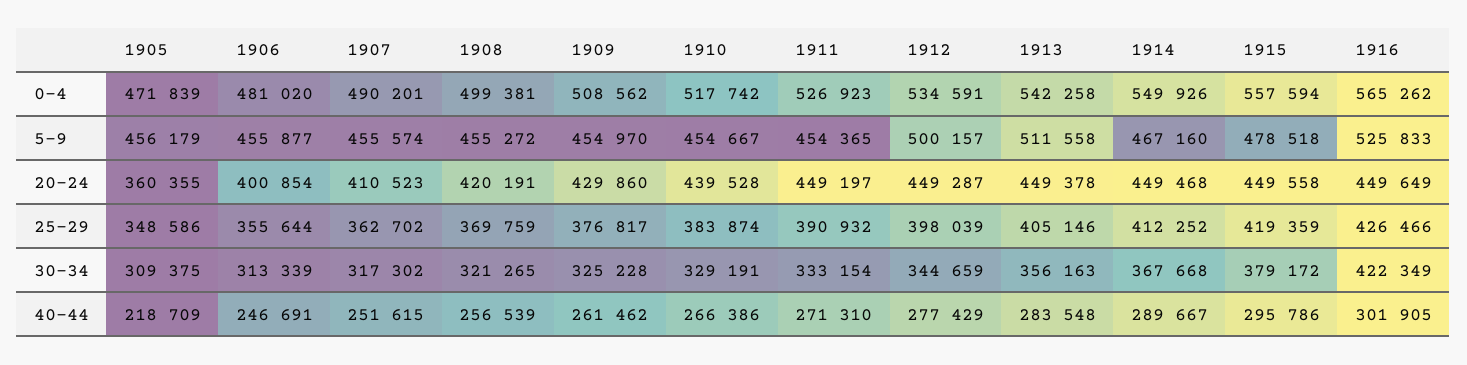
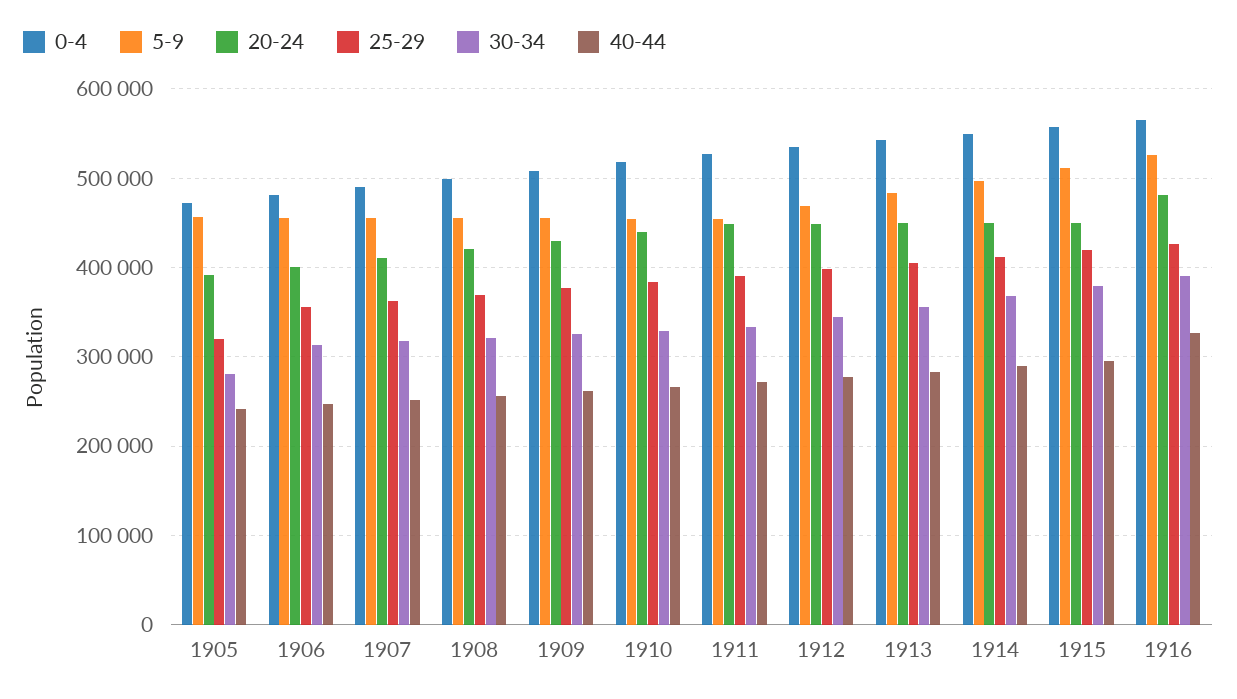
5-9, 1912: 500157 -> 470000
5-9, 1913: 511558 -> 480000
5-9, 1914: 467160 -> 500000
5-9, 1915: 478518 -> 510000
20-24, 1905: 360355 -> 390000
20-24, 1916: 449649 -> 480000
25-29, 1905: 348586 -> 320000
30-34, 1905: 309375 -> 280000
30-34, 1916: 422349 -> 390000
40-44, 1905: 218709 -> 240000
40-44, 1916: 301905 -> 330000

